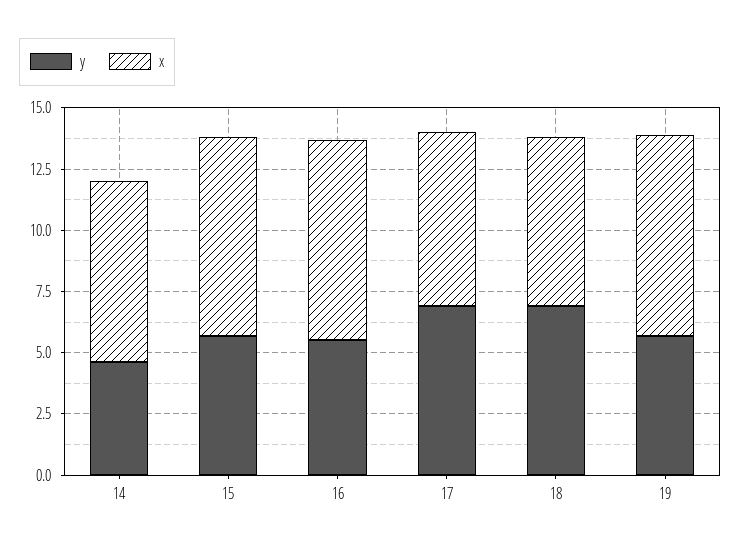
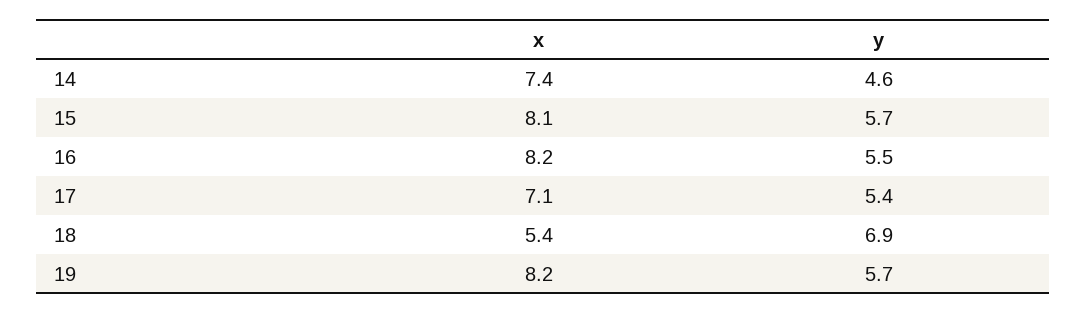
y, 17: 7 -> 5.4
x, 18: 7 -> 5.4

